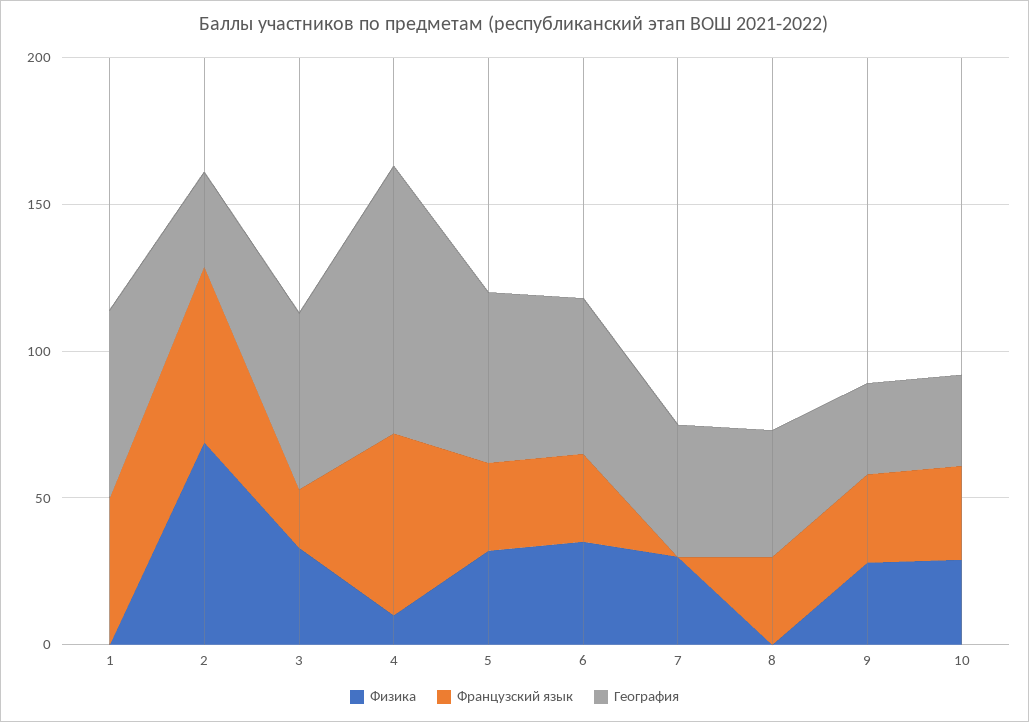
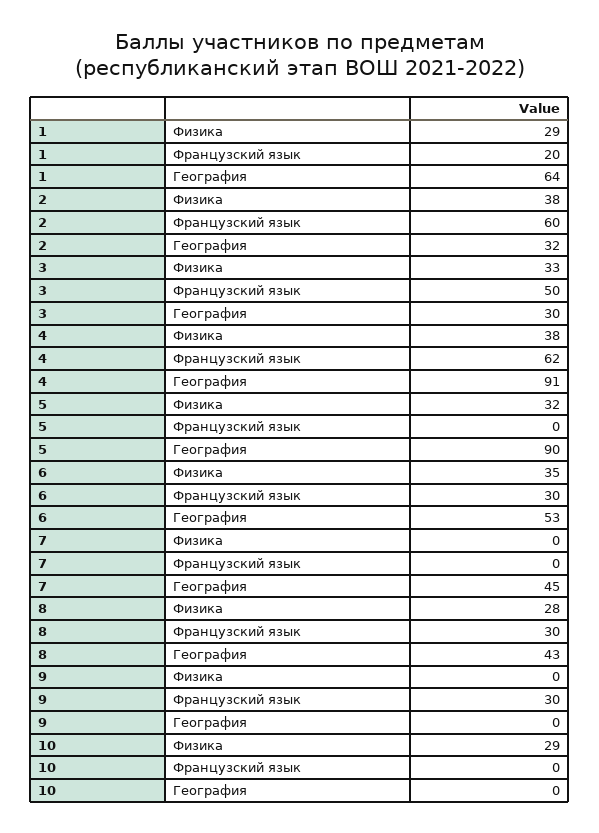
Физика, 1: 0 -> 29
Французский язык, 1: 50 -> 20
Физика, 2: 70 -> 38
Французский язык, 3: 20 -> 50
География, 3: 60 -> 30
Физика, 4: 10 -> 38
Французский язык, 5: 30 -> 0
География, 5: 60 -> 90
Физика, 7: 30 -> 0
Физика, 8: 0 -> 28
Физика, 9: 30 -> 0
География, 9: 30 -> 0
Французский язык, 10: 30 -> 0
География, 10: 30 -> 0

